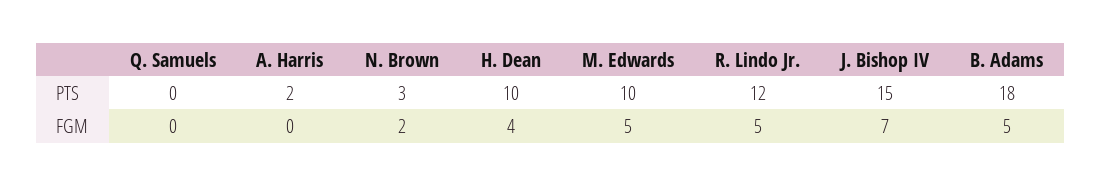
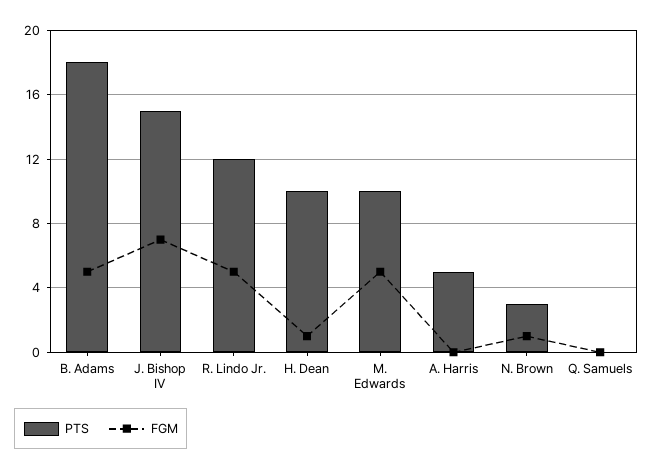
PTS, A. Harris: 2 -> 5
FGM, N. Brown: 2 -> 1
FGM, H. Dean: 4 -> 1

